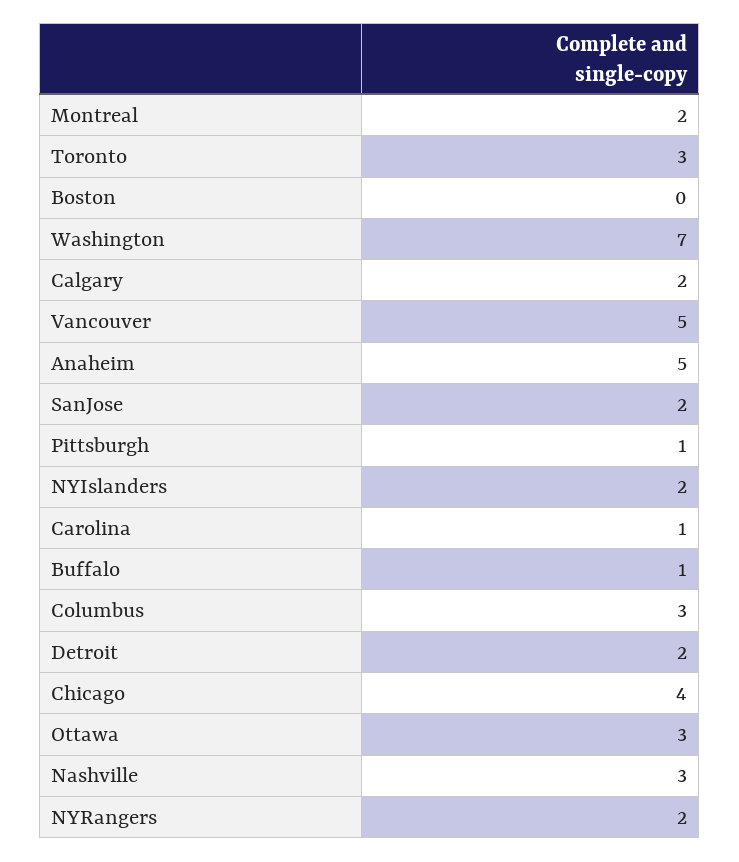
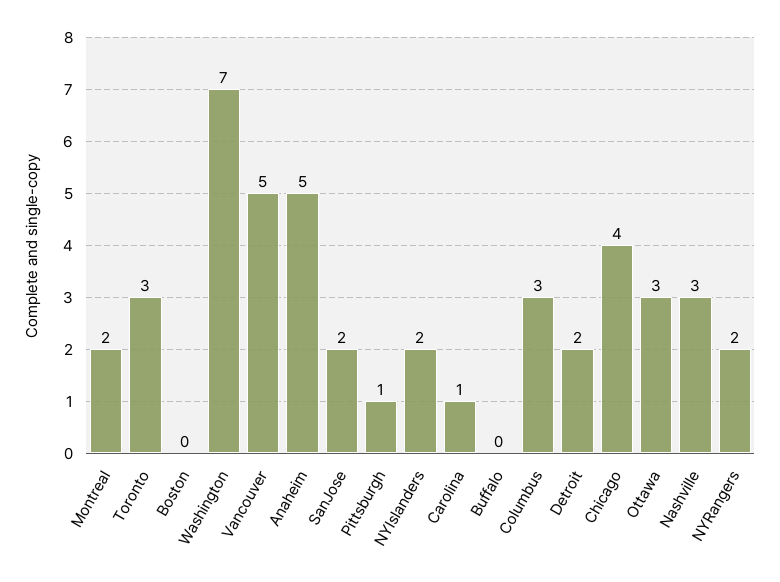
Calgary: 2 -> none
Buffalo: 1 -> 0

